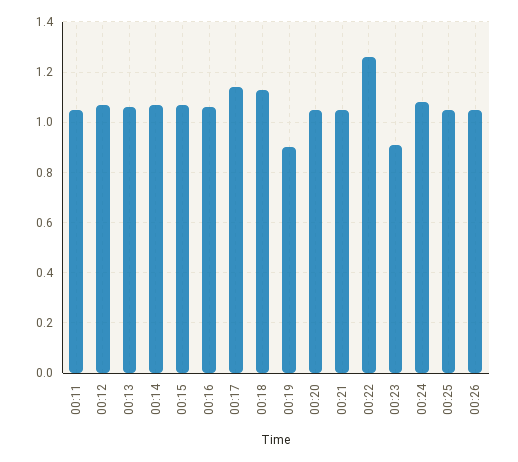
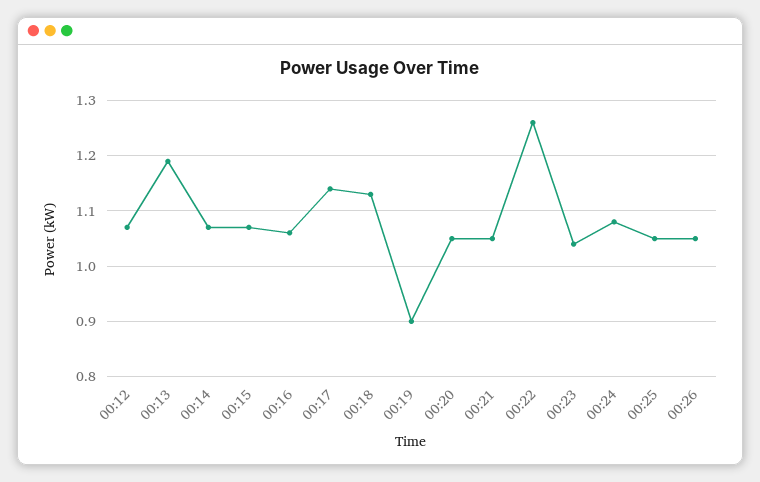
00:11: 1.05 -> none
00:13: 1.05 -> 1.2
00:23: 0.9 -> 1.05

